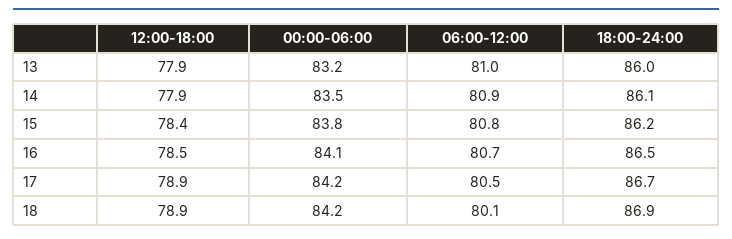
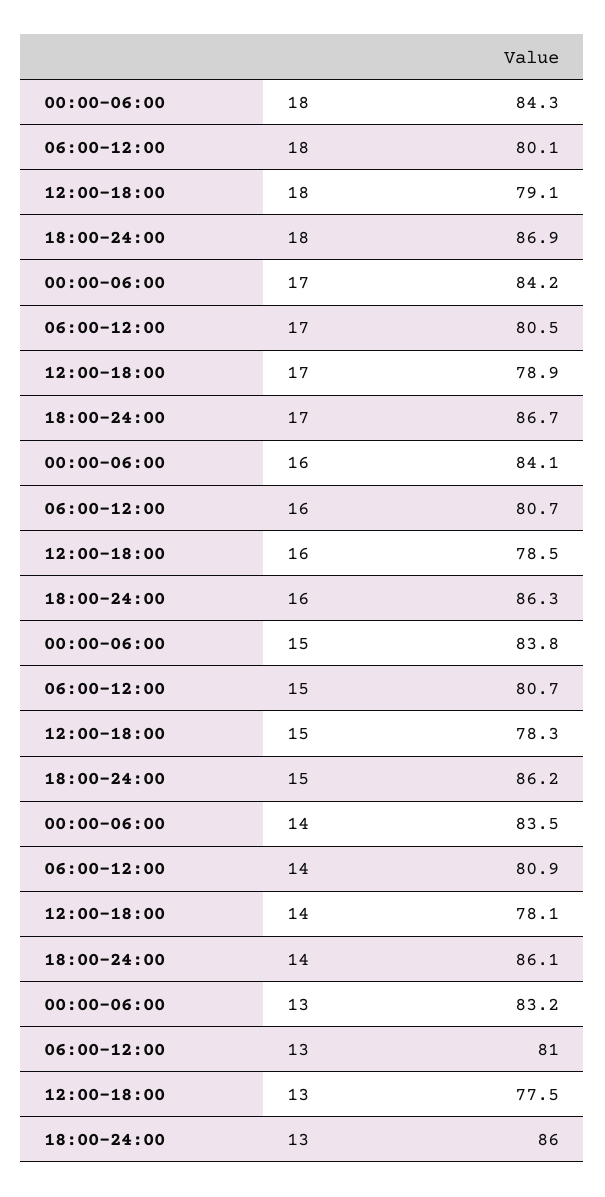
12:00-18:00, 13: 77.9 -> 77.5
12:00-18:00, 14: 77.9 -> 78.1
12:00-18:00, 15: 78.4 -> 78.3
06:00-12:00, 15: 80.8 -> 80.7
18:00-24:00, 16: 86.5 -> 86.3
12:00-18:00, 18: 78.9 -> 79.1
00:00-06:00, 18: 84.2 -> 84.3

